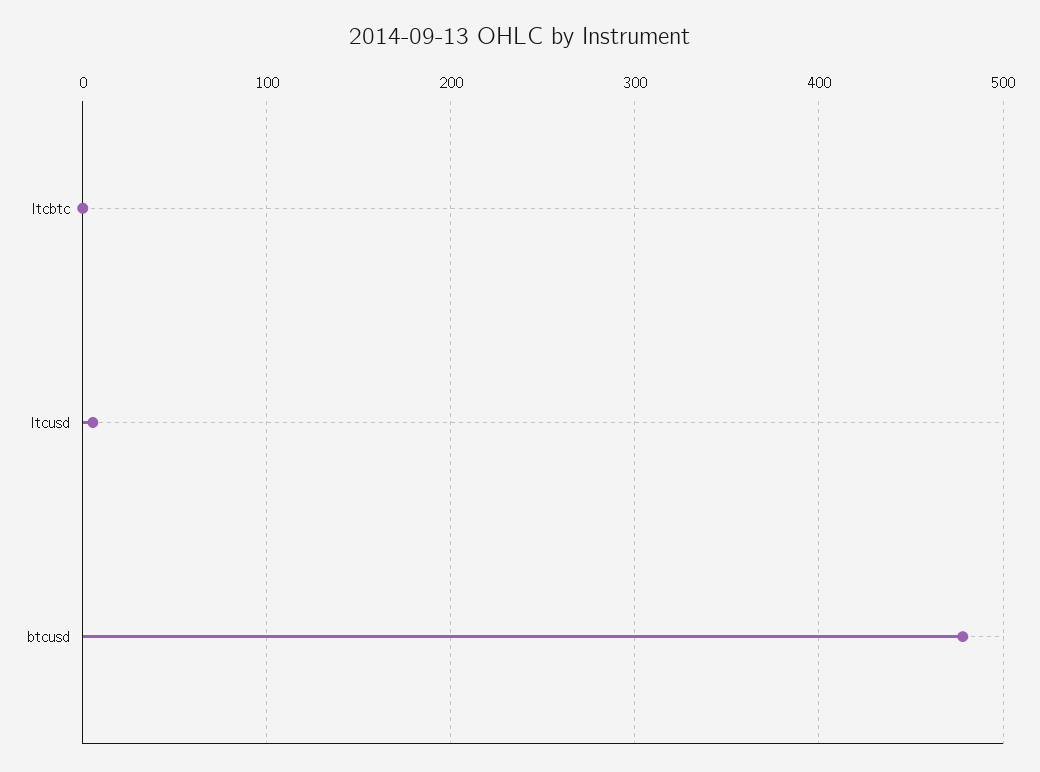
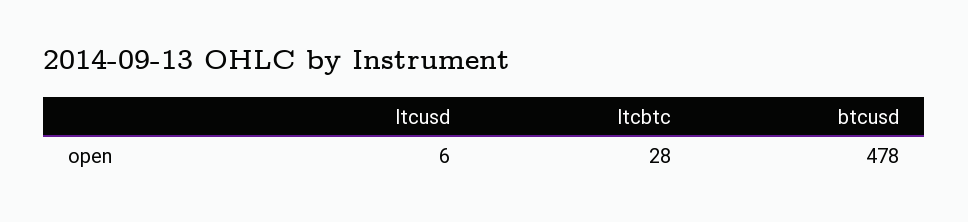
ltcbtc: 0 -> 28

